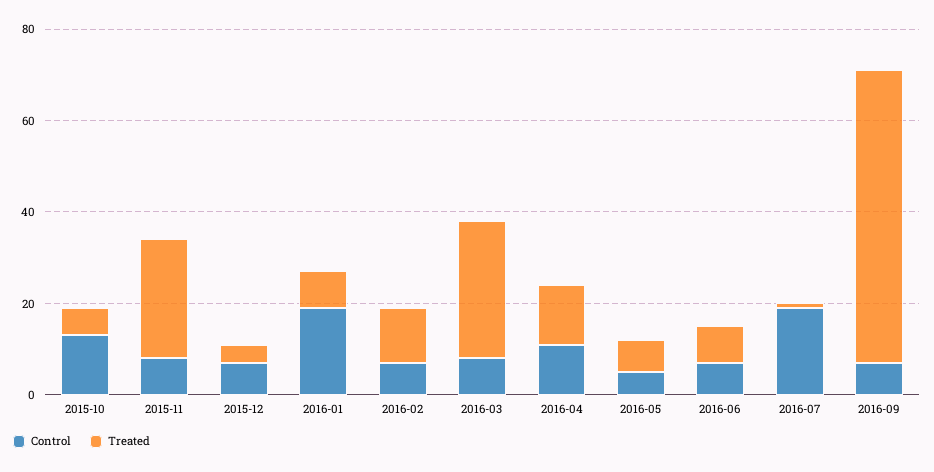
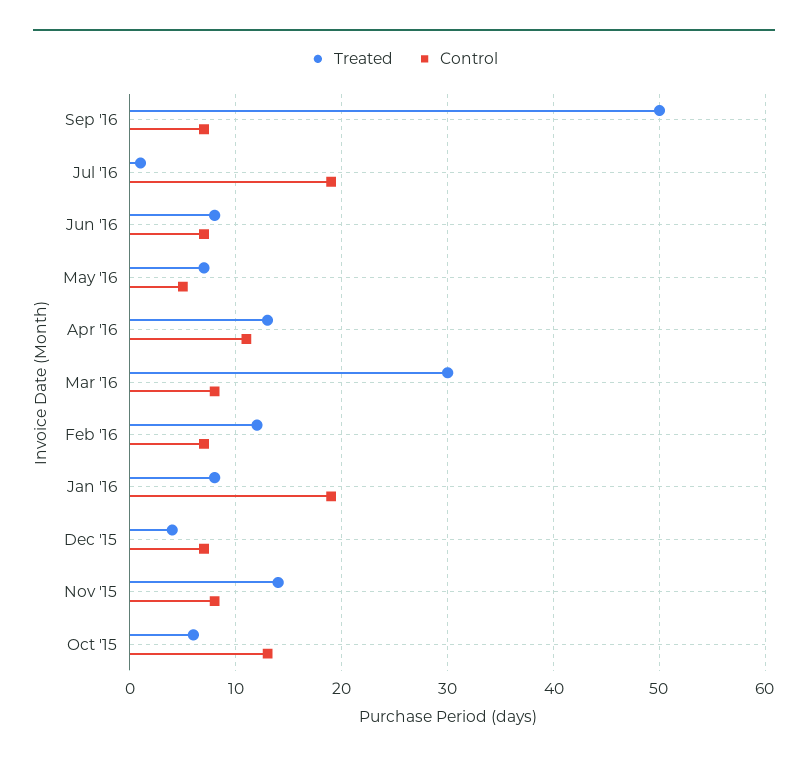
Treated, 2015-11: 25 -> 14
Treated, 2016-09: 65 -> 50

